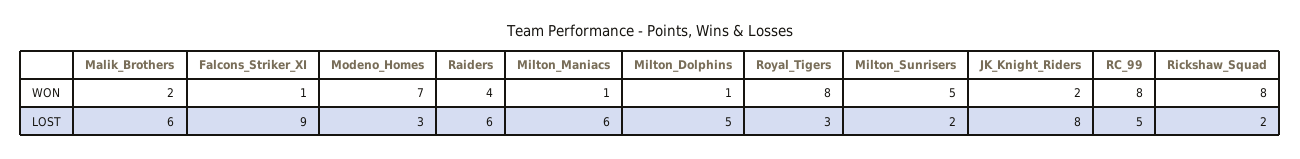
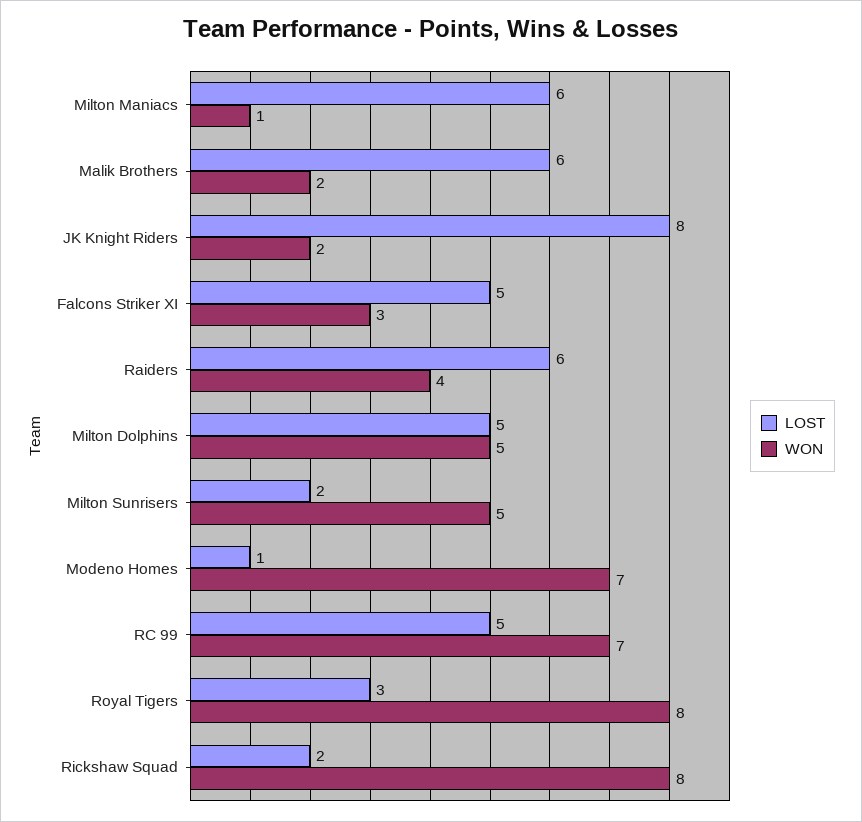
WON, Falcons_Striker_XI: 1 -> 3
WON, Milton_Dolphins: 1 -> 5
WON, RC_99: 8 -> 7
LOST, Falcons_Striker_XI: 9 -> 5
LOST, Modeno_Homes: 3 -> 1

